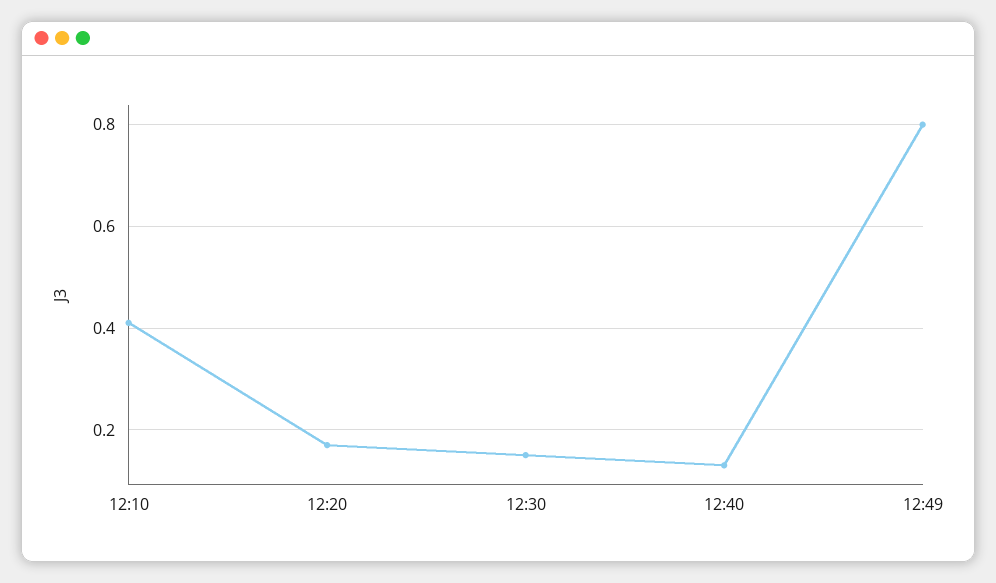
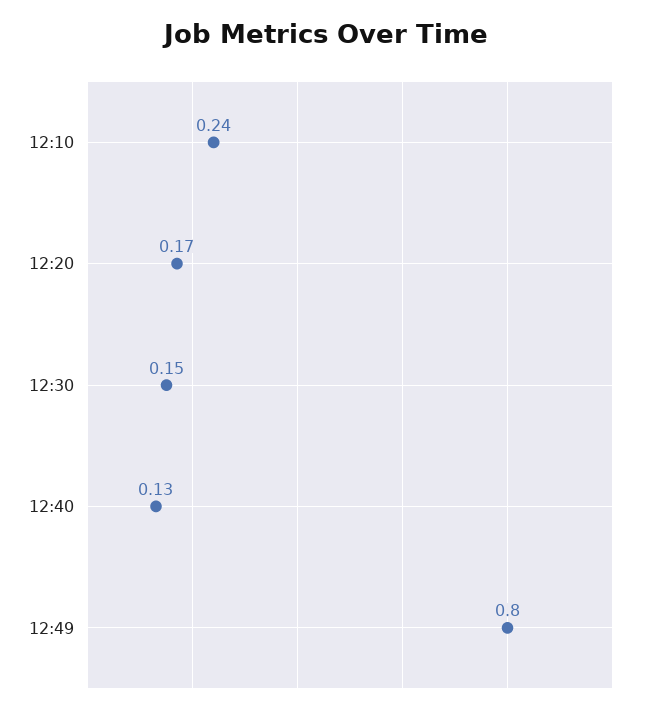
12:10: 0.4 -> 0.24

